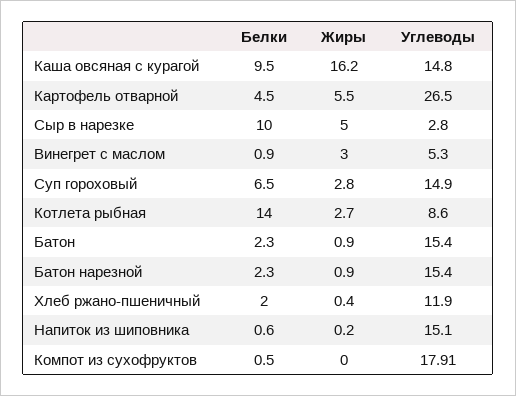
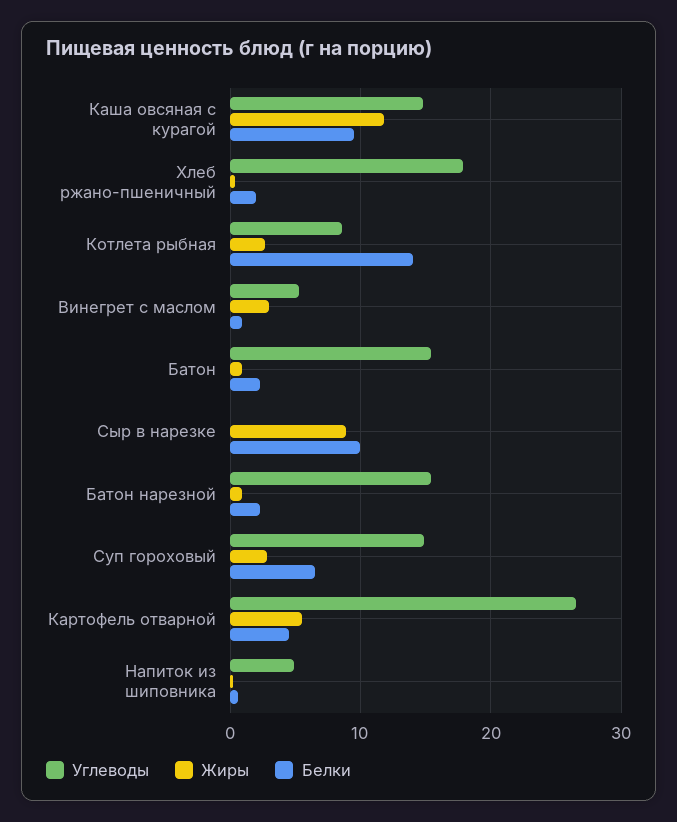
Жиры, Каша овсяная с курагой: 16.2 -> 12
Жиры, Сыр в нарезке: 5 -> 9
Углеводы, Сыр в нарезке: 2.8 -> 0
Углеводы, Хлеб ржано-пшеничный: 11.9 -> 18
Углеводы, Напиток из шиповника: 15.1 -> 5
Белки, Компот из сухофруктов: 0.5 -> none
Жиры, Компот из сухофруктов: 0 -> none
Углеводы, Компот из сухофруктов: 17.91 -> none

